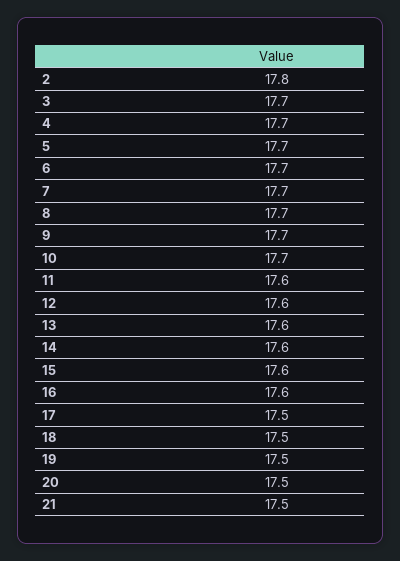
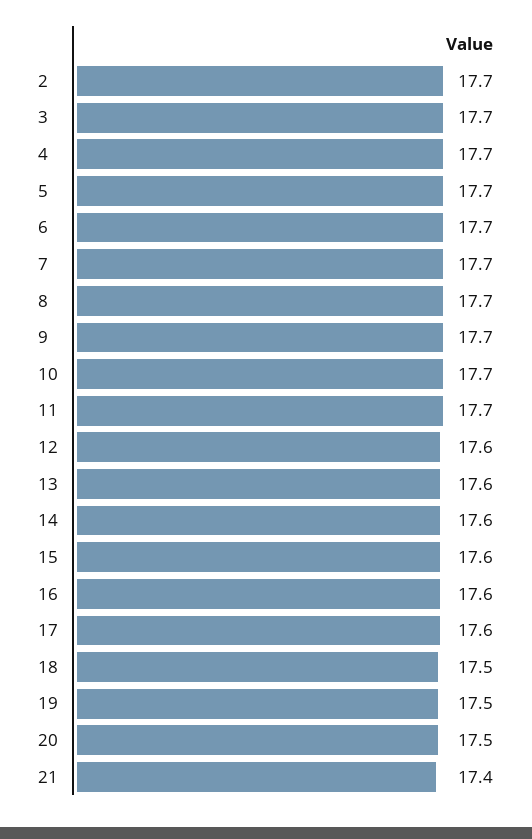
2: 17.8 -> 17.7
11: 17.6 -> 17.7
17: 17.5 -> 17.6
21: 17.5 -> 17.4

